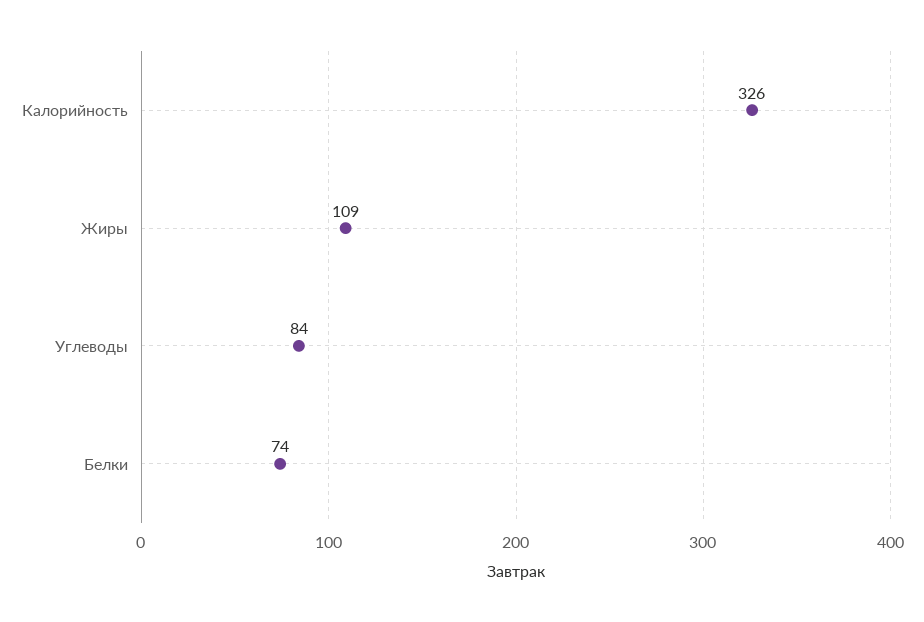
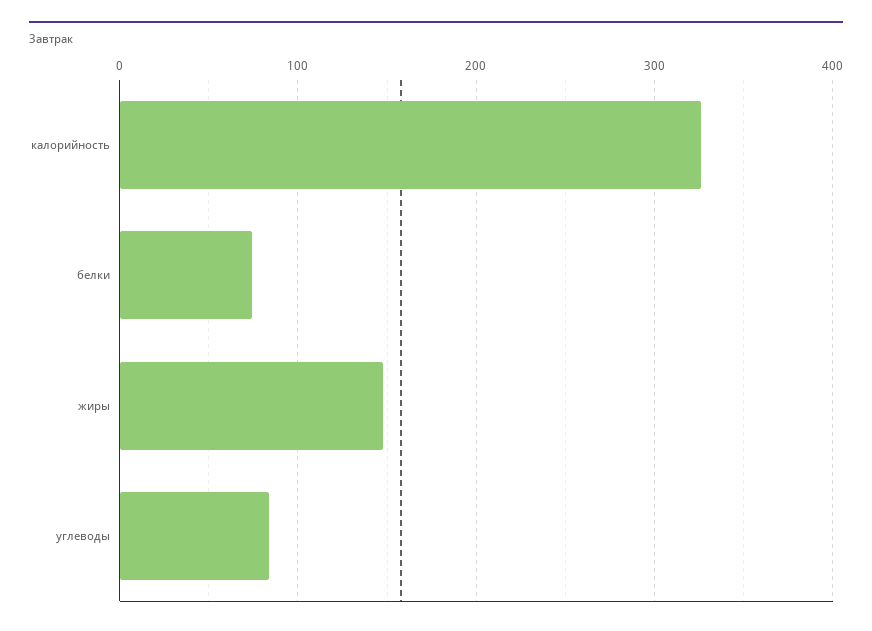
Жиры: 109 -> 150

